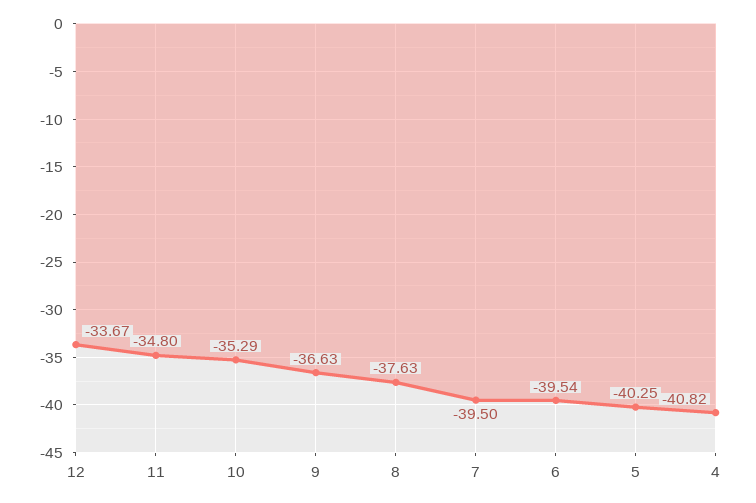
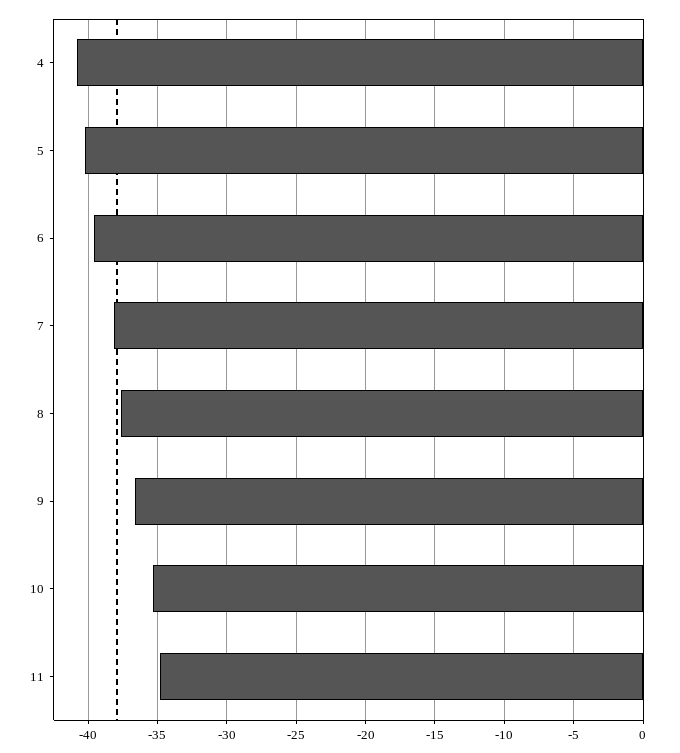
12: -33.67 -> none
7: -39.5 -> -38

